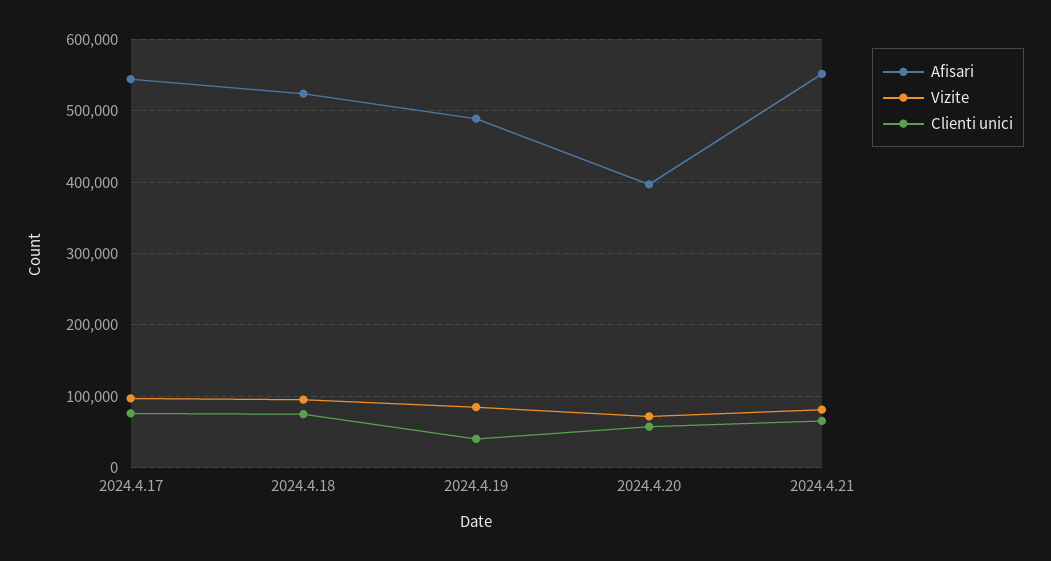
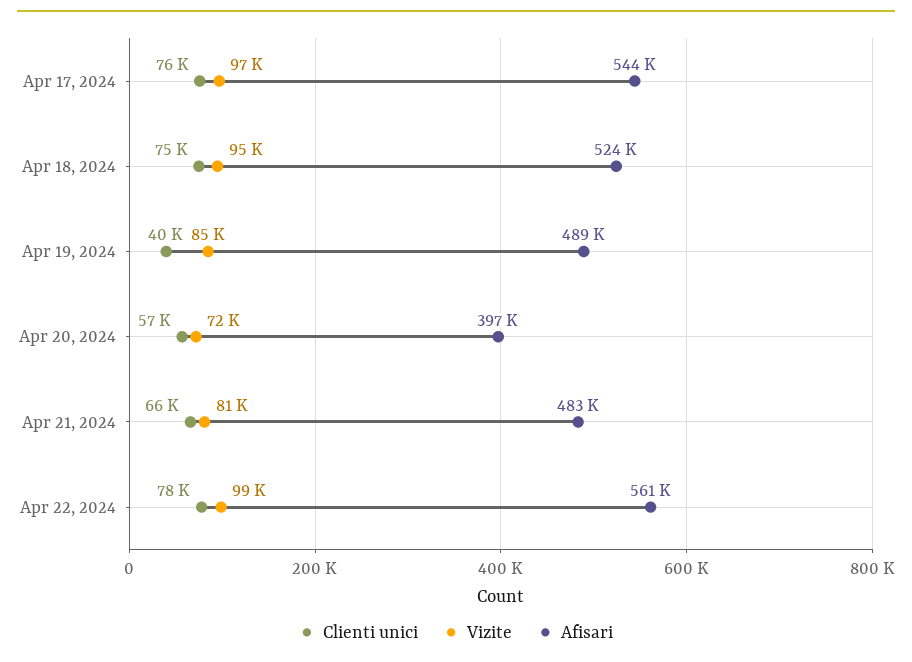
Afisari, 2024.4.21: 550000 -> 483000
Clienti unici, Apr 22, 2024: none -> 78000
Vizite, Apr 22, 2024: none -> 99000
Afisari, Apr 22, 2024: none -> 561000

